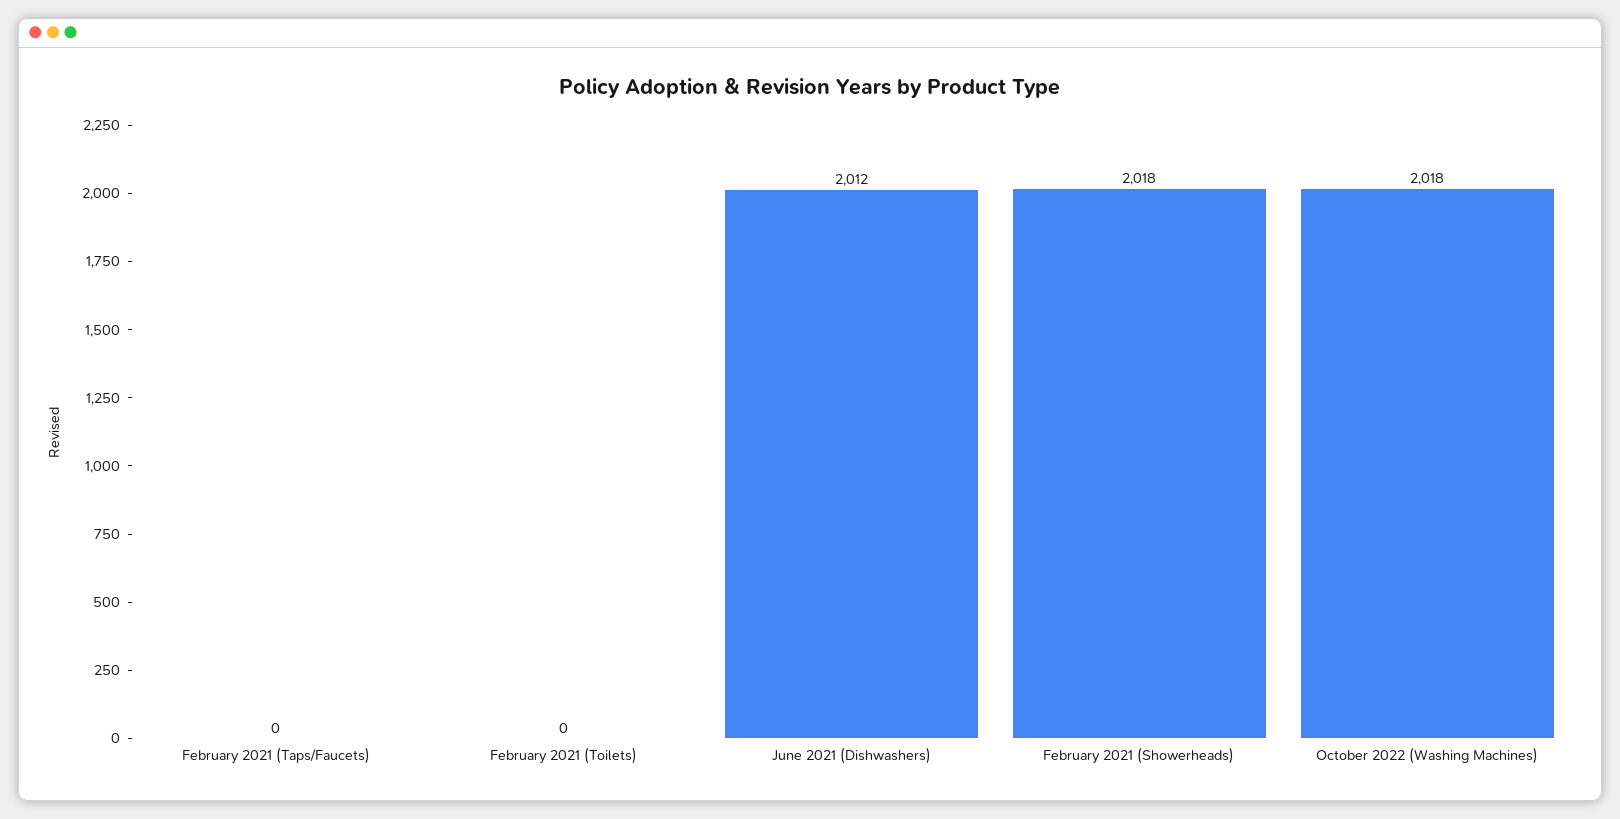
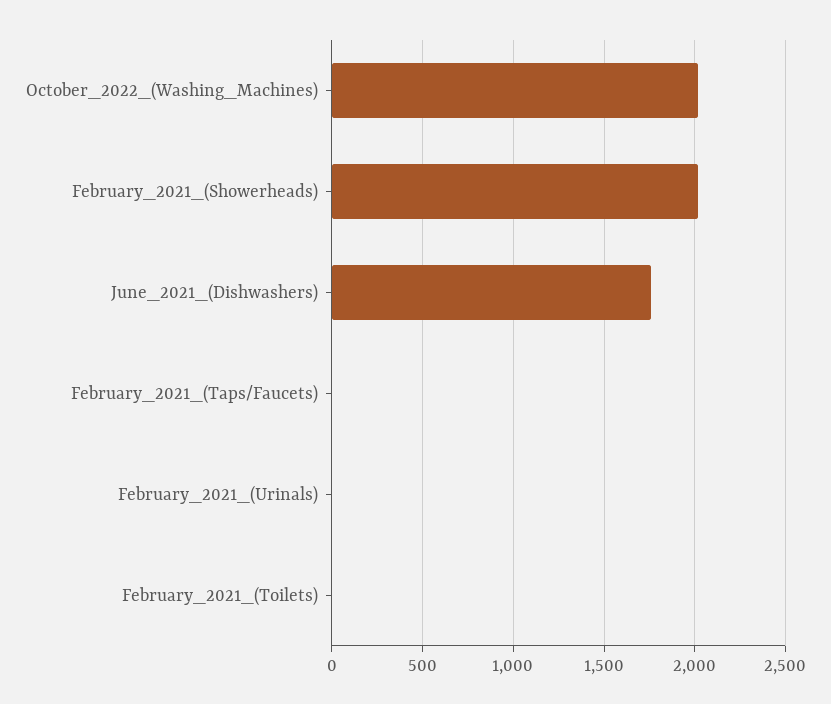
June 2021 (Dishwashers): 2012 -> 1750
February_2021_(Urinals): none -> 0

